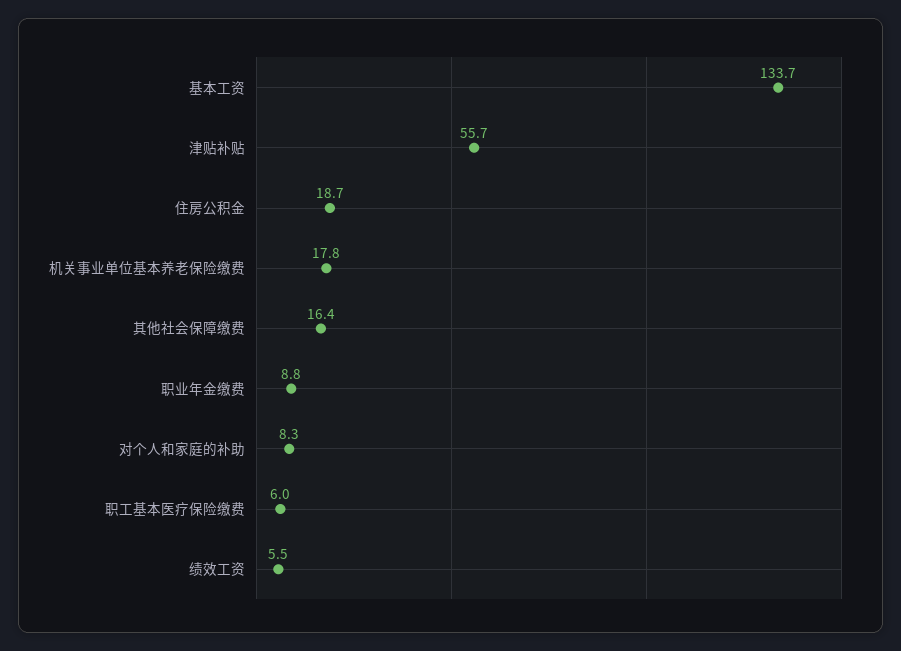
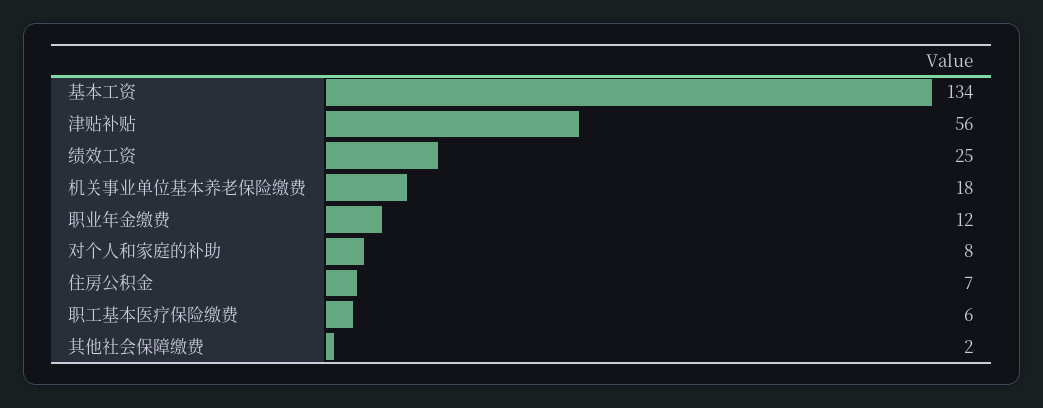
住房公积金: 18.7 -> 7
其他社会保障缴费: 16.4 -> 2
职业年金缴费: 8.8 -> 12
绩效工资: 5.5 -> 25

